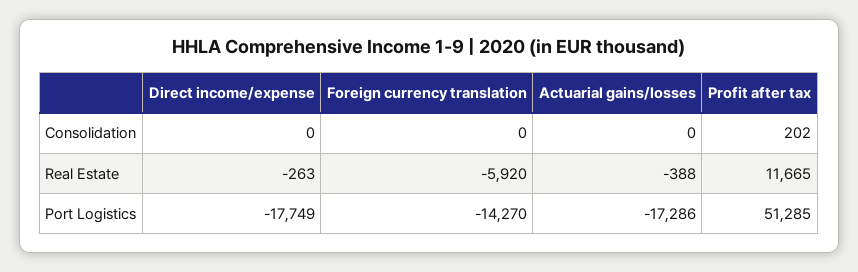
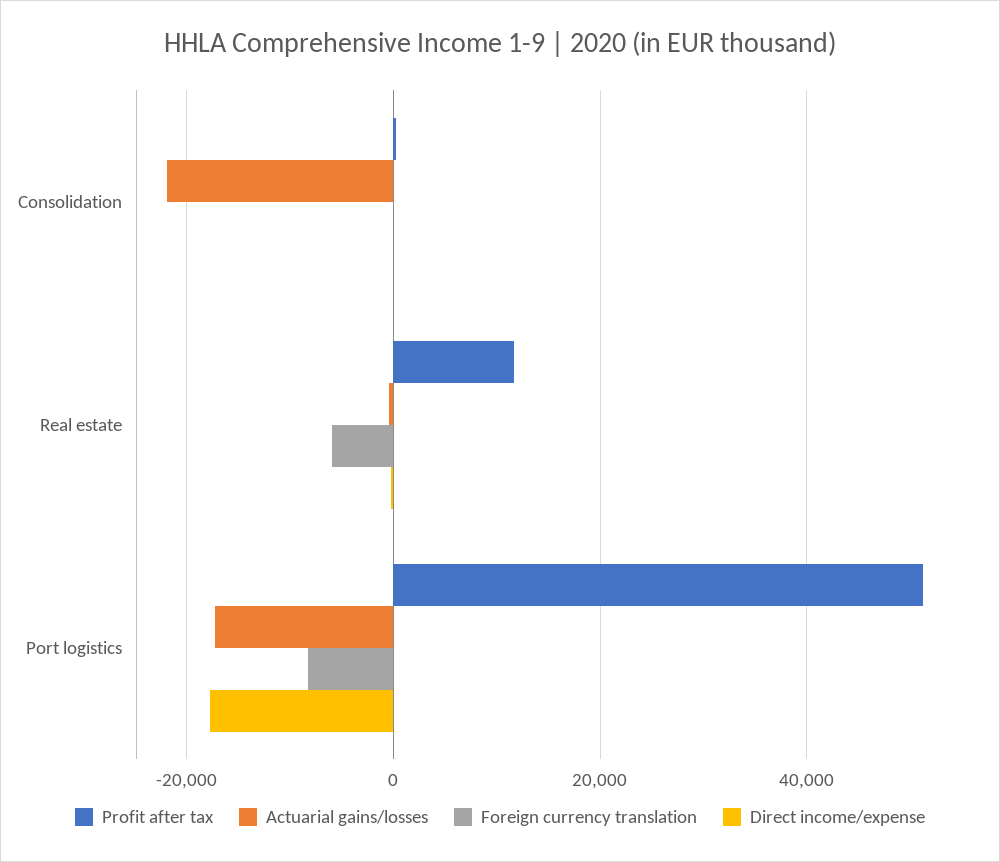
Actuarial gains/losses, Consolidation: 0 -> -22000
Foreign currency translation, Port Logistics: -14270 -> -8000

